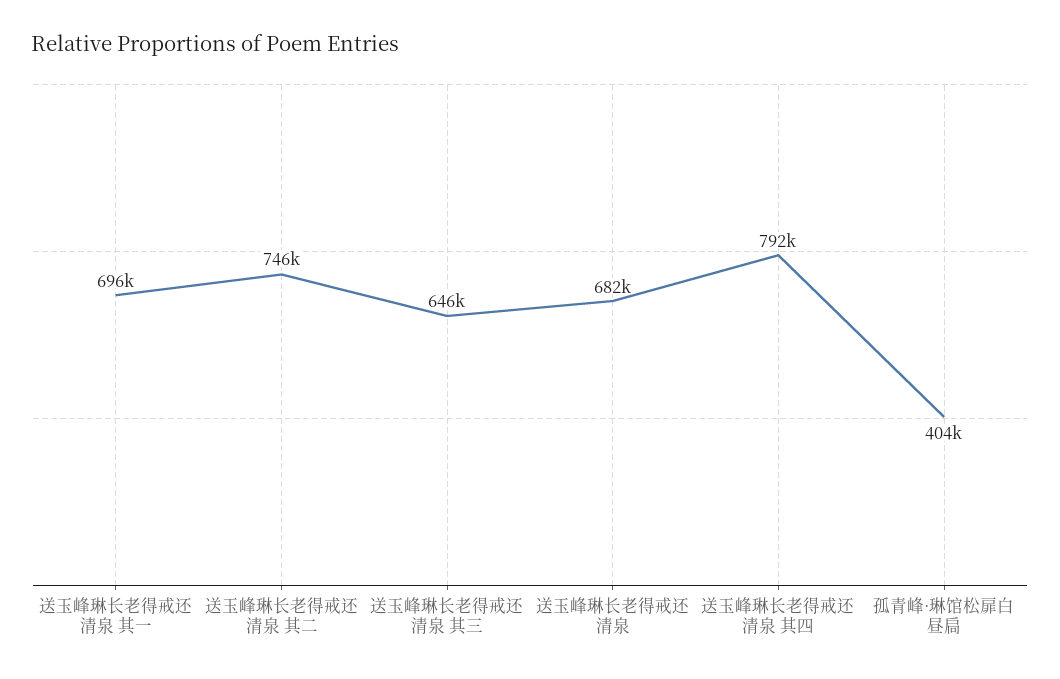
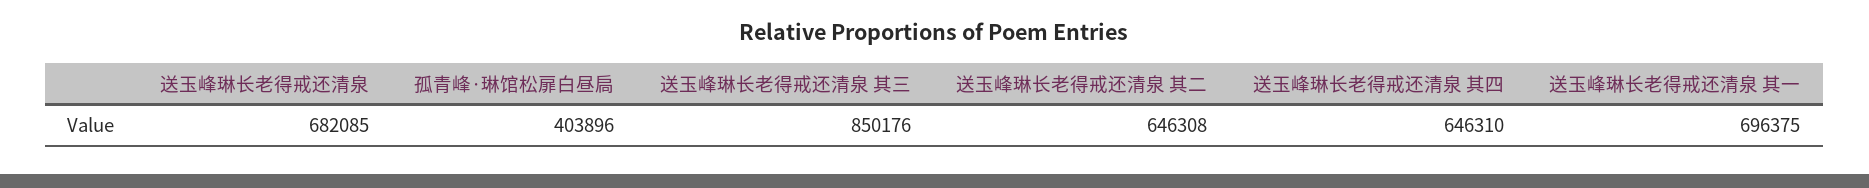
送玉峰琳长老得戒还清泉 其二: 746000 -> 646308
送玉峰琳长老得戒还清泉 其三: 646000 -> 850176
送玉峰琳长老得戒还清泉 其四: 792000 -> 646310

